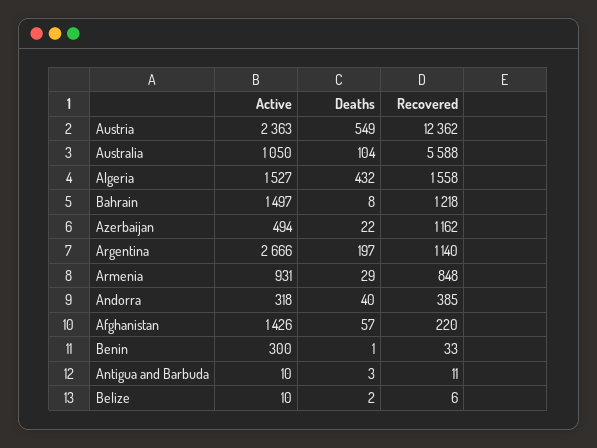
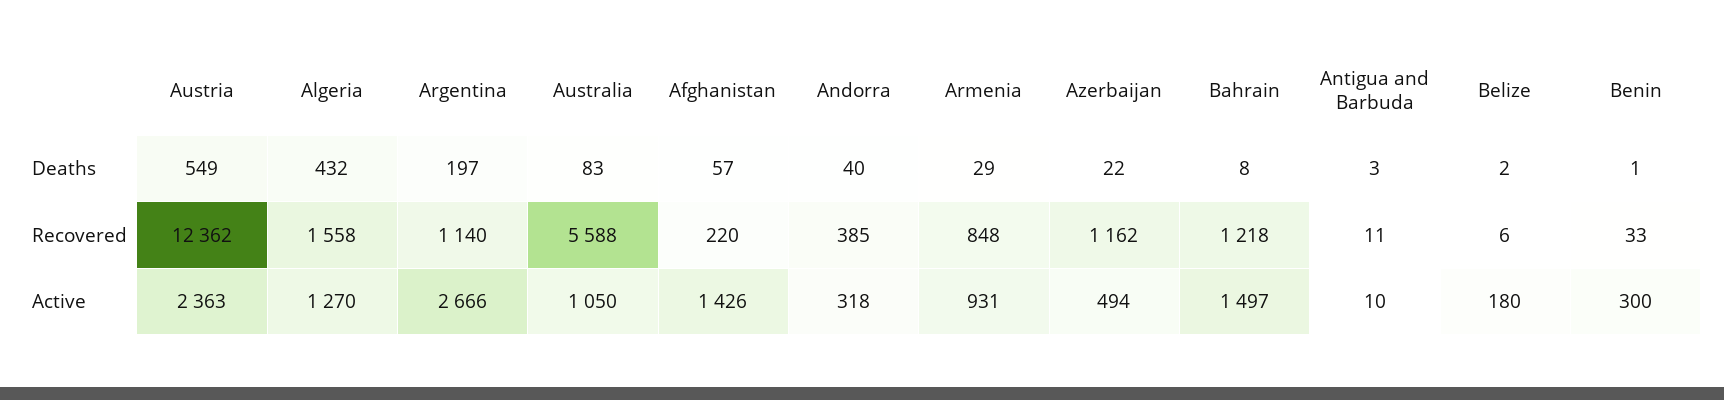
Deaths, Australia: 104 -> 83
Active, Algeria: 1527 -> 1270
Active, Belize: 10 -> 180

